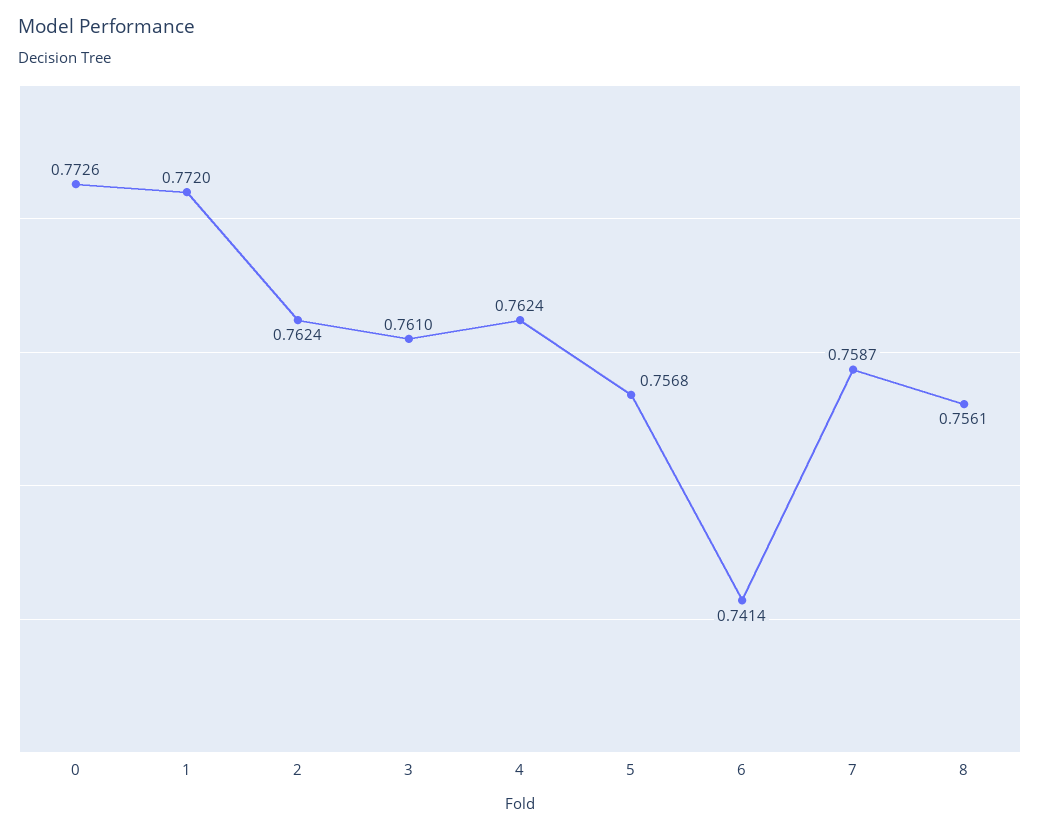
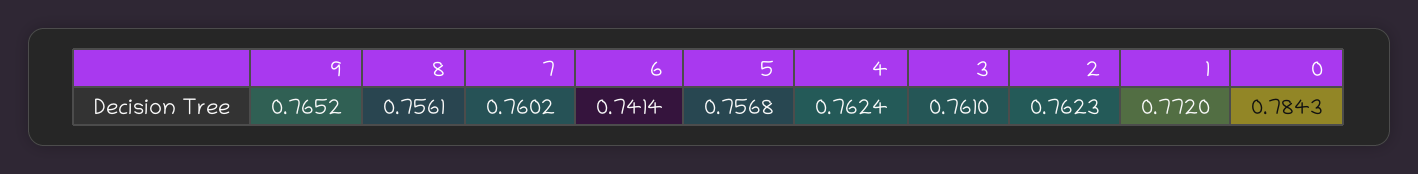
0: 0.7726 -> 0.7843
2: 0.7624 -> 0.7623
7: 0.7587 -> 0.7602
9: none -> 0.7652

